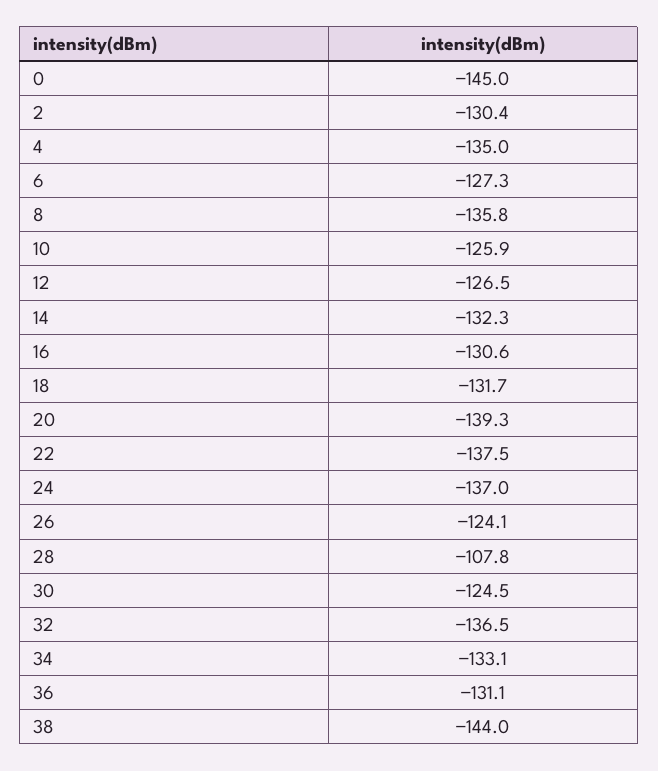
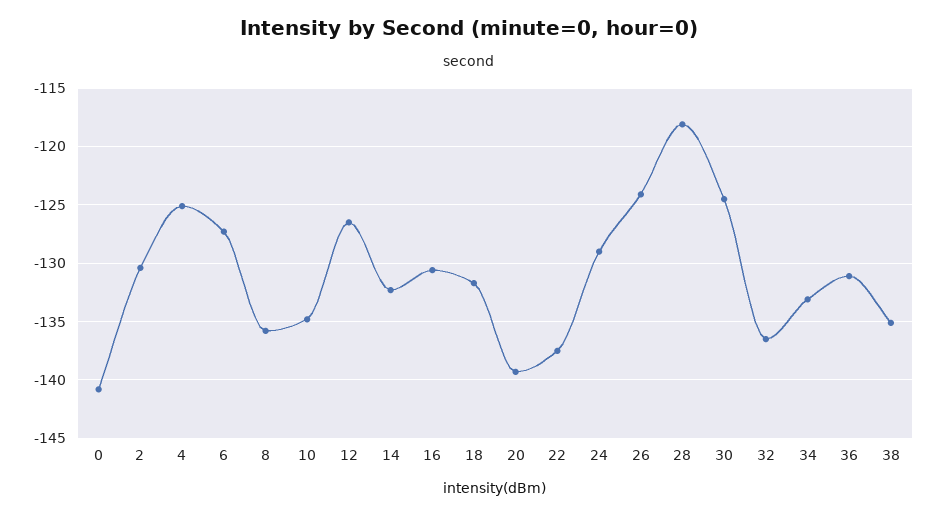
0: -145 -> -141
4: -135 -> -125
10: -125.9 -> -135
24: -137 -> -129
28: -107.8 -> -118
38: -144 -> -135

